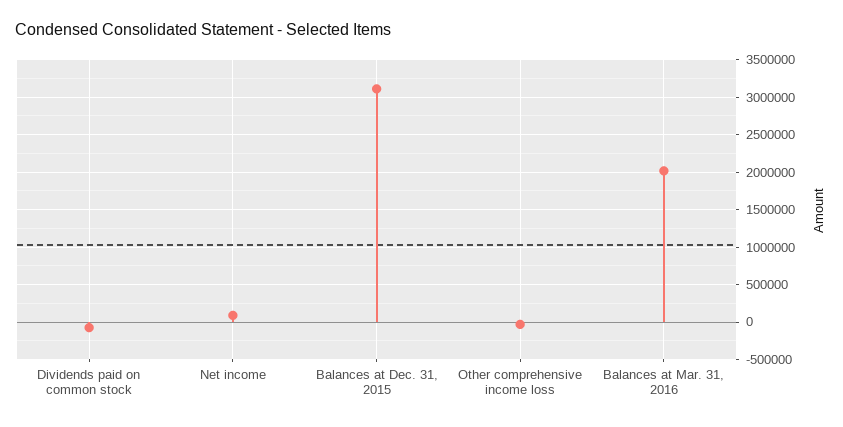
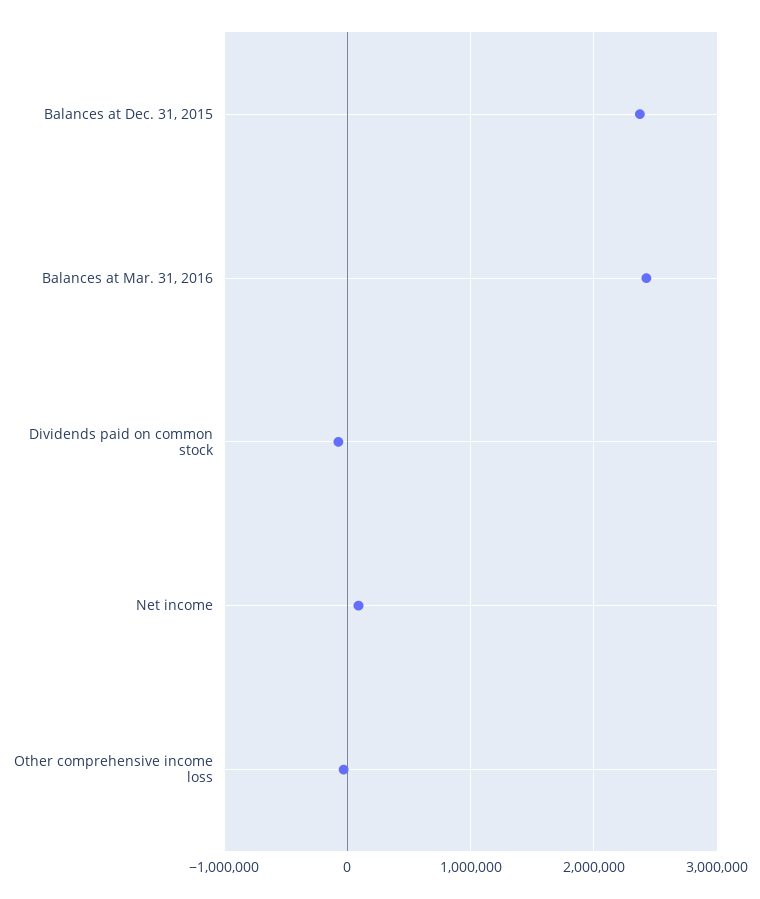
Balances at Dec. 31, 2015: 3100000 -> 2400000
Balances at Mar. 31, 2016: 2000000 -> 2400000

